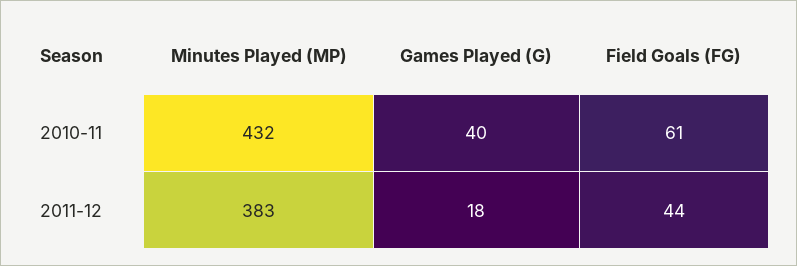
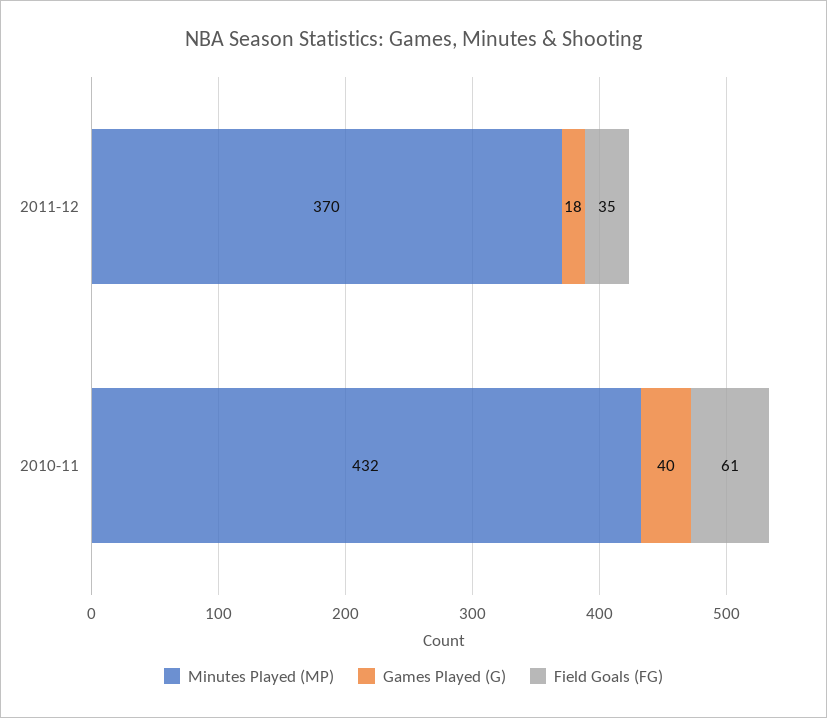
Minutes Played (MP), 2011-12: 383 -> 370
Field Goals (FG), 2011-12: 44 -> 35

